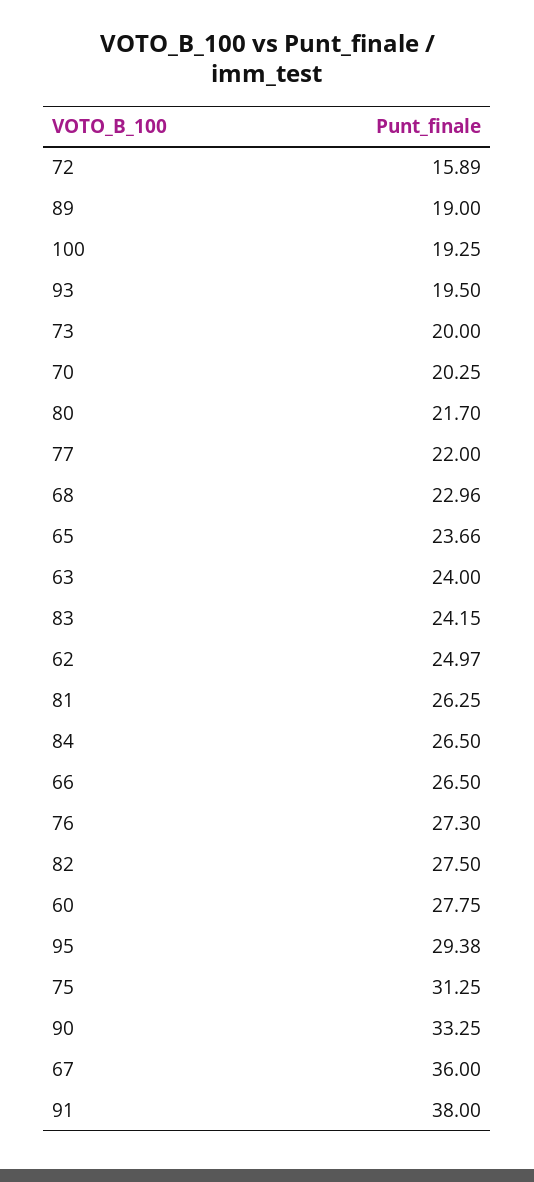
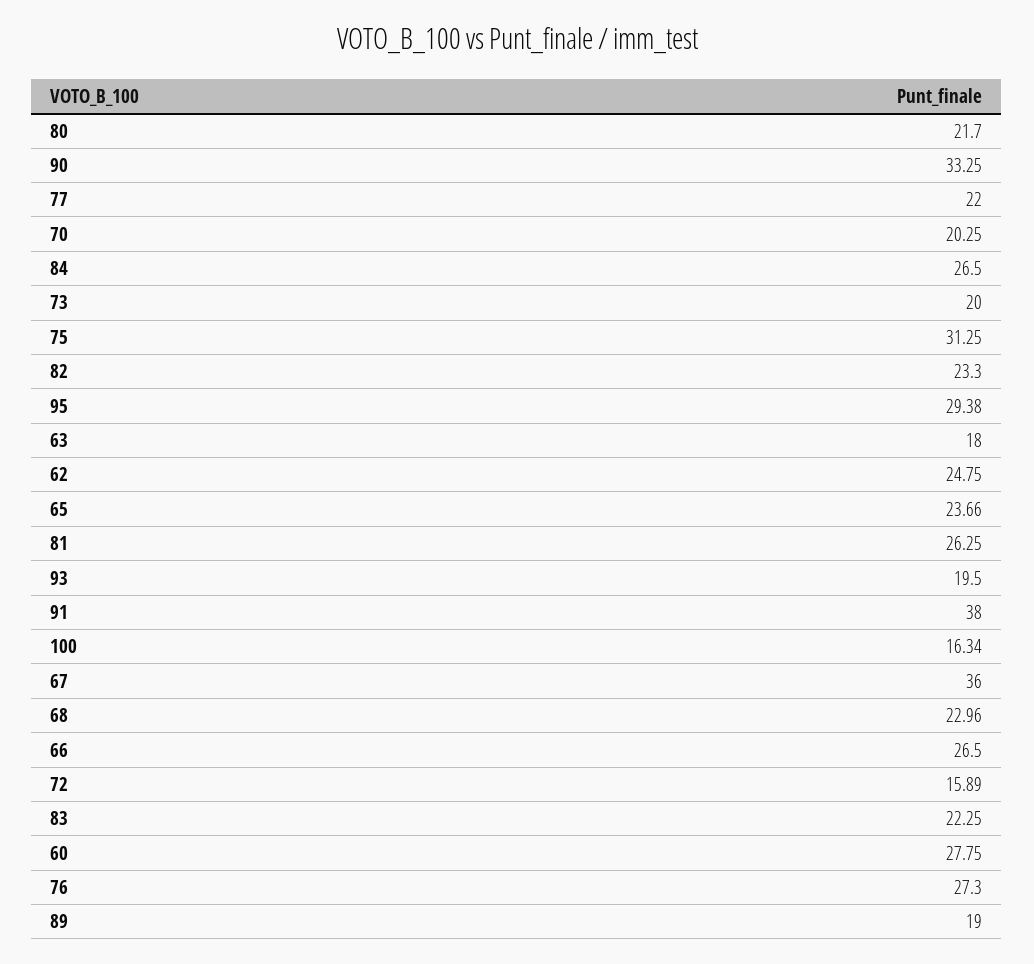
100: 19.25 -> 16.34
63: 24 -> 18
83: 24.15 -> 22.25
62: 24.97 -> 24.75
82: 27.5 -> 23.3

